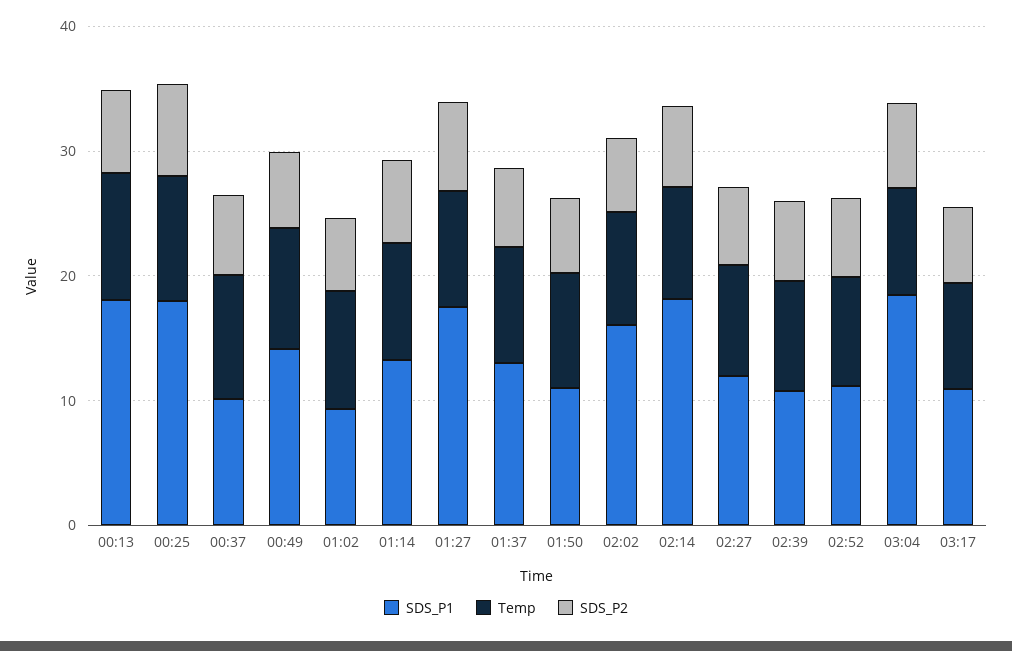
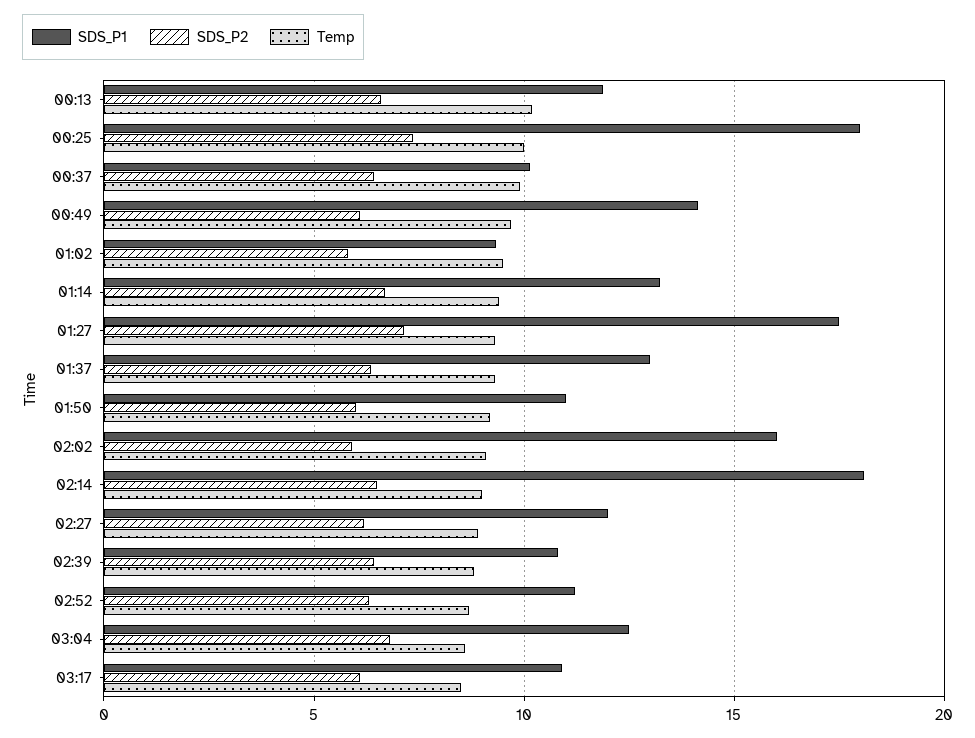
SDS_P1, 00:13: 18 -> 12
SDS_P1, 03:04: 18 -> 12.5

